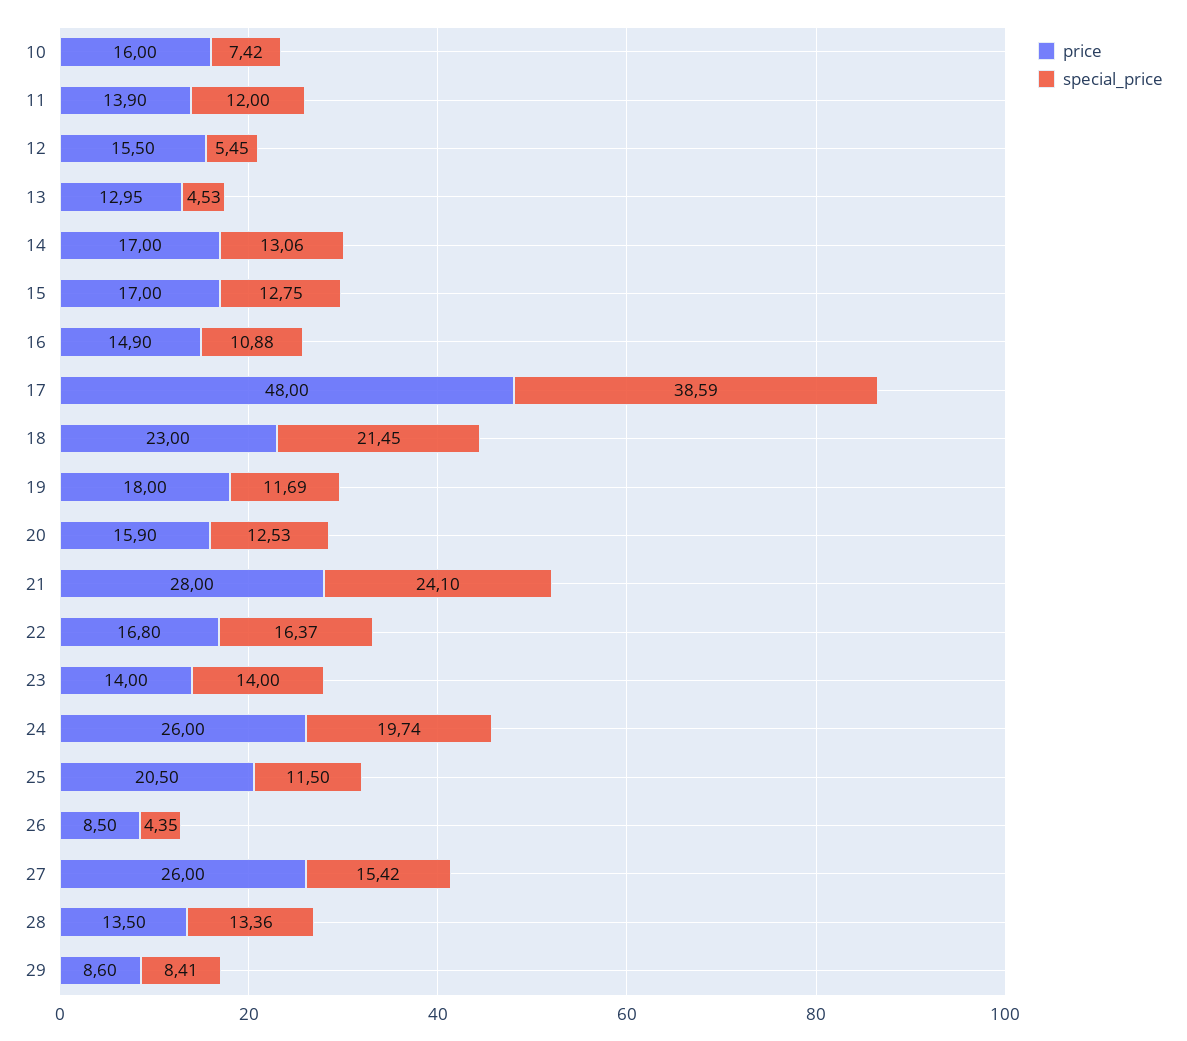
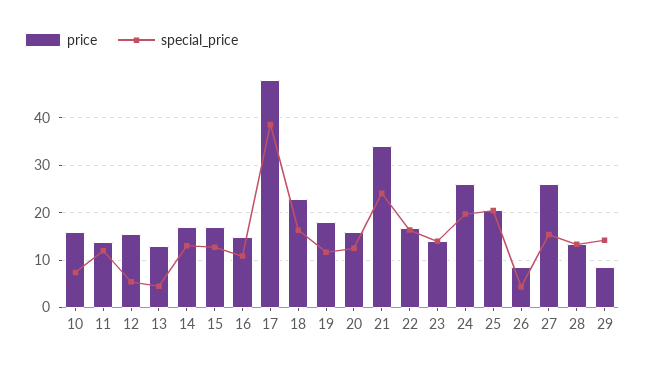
special_price, 18: 21.45 -> 16
price, 21: 28 -> 34
special_price, 25: 11.5 -> 20
special_price, 29: 8.41 -> 14

